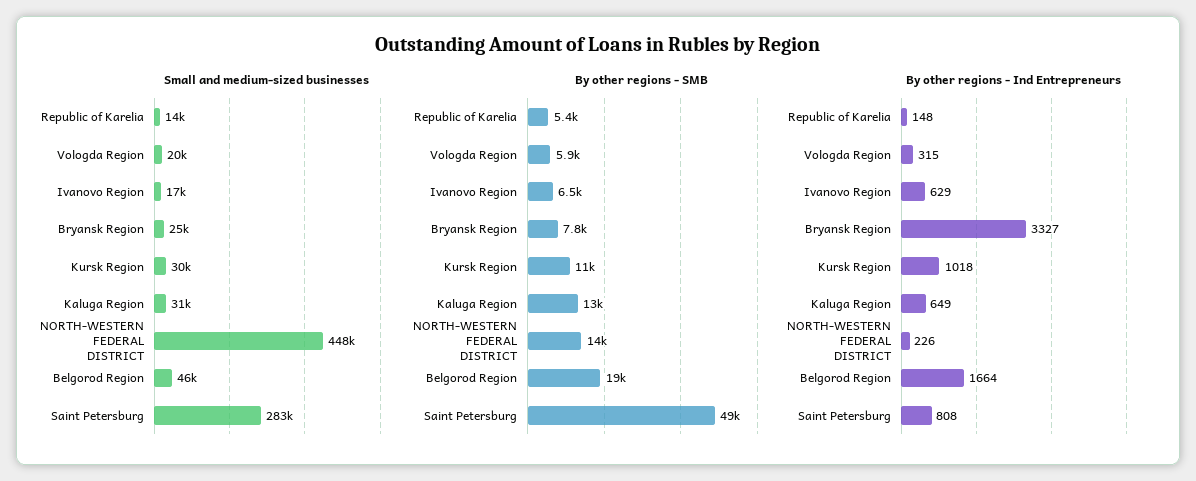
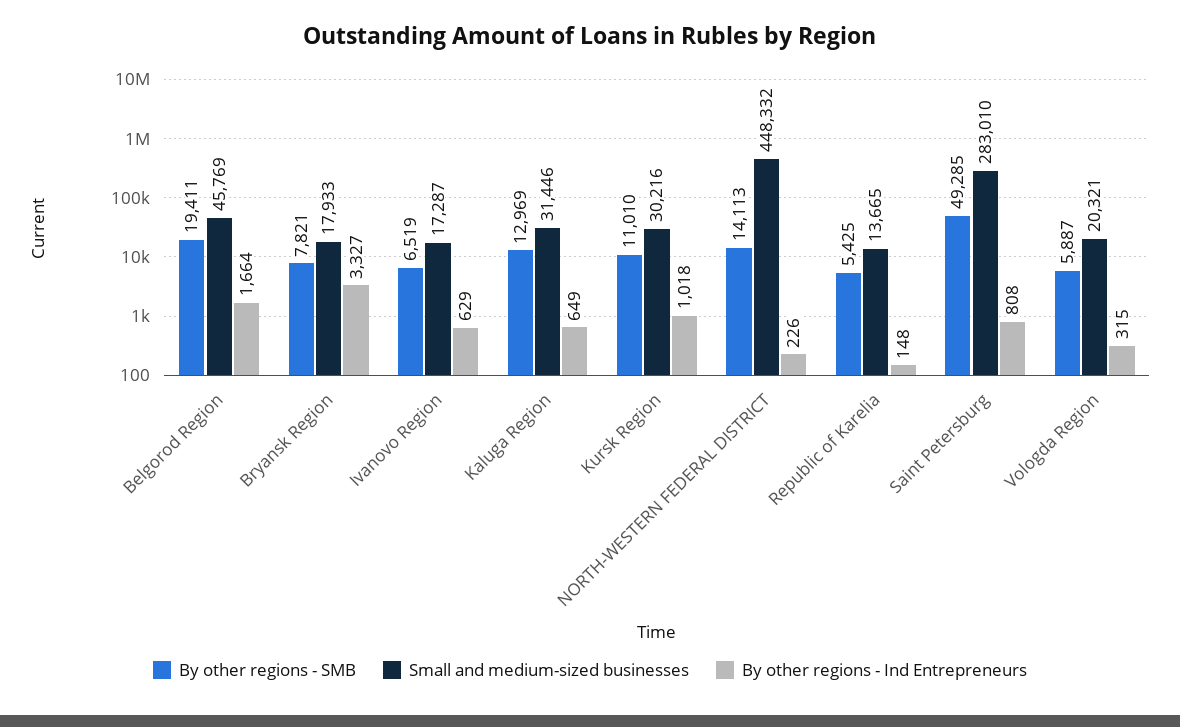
Small and medium-sized businesses, Bryansk Region: 25000 -> 17933

